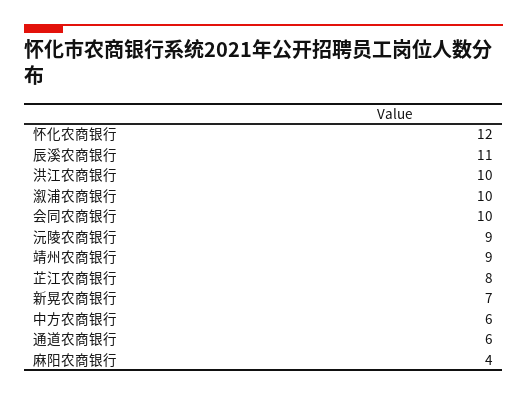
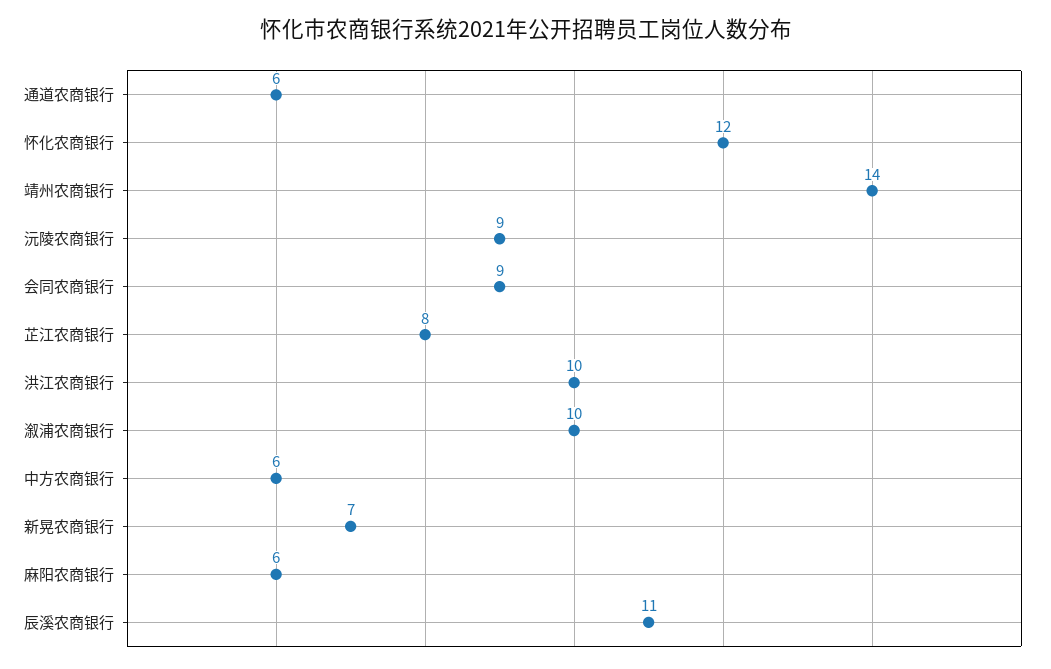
会同农商银行: 10 -> 9
靖州农商银行: 9 -> 14
麻阳农商银行: 4 -> 6

